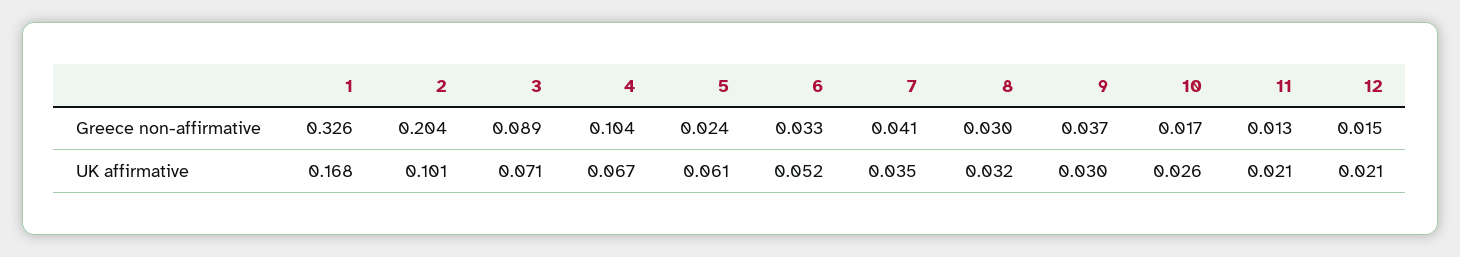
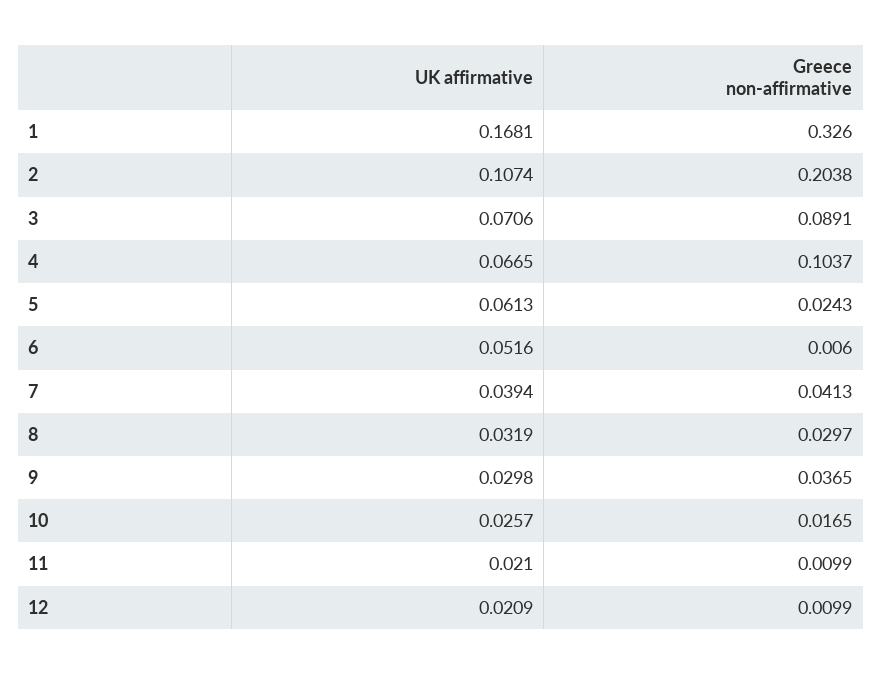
6, Greece non-affirmative: 0.033 -> 0.006
11, Greece non-affirmative: 0.013 -> 0.0099
12, Greece non-affirmative: 0.015 -> 0.0099
2, UK affirmative: 0.101 -> 0.1074
7, UK affirmative: 0.035 -> 0.0394

